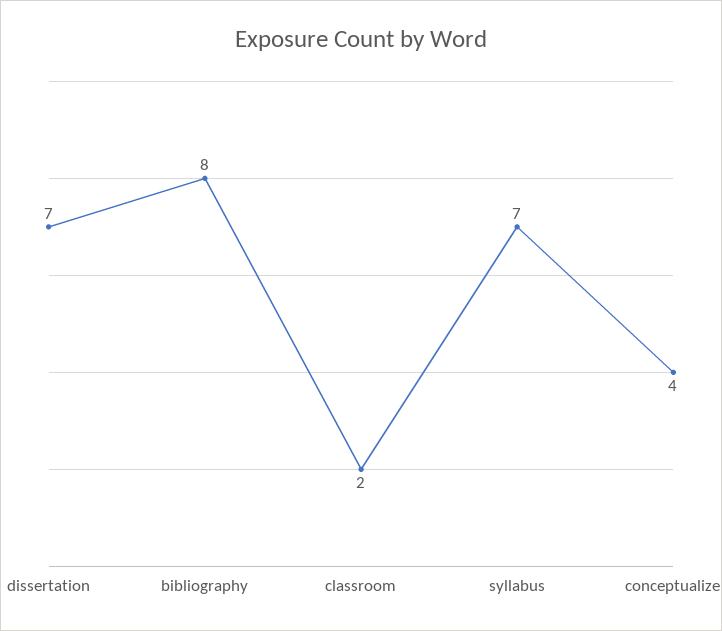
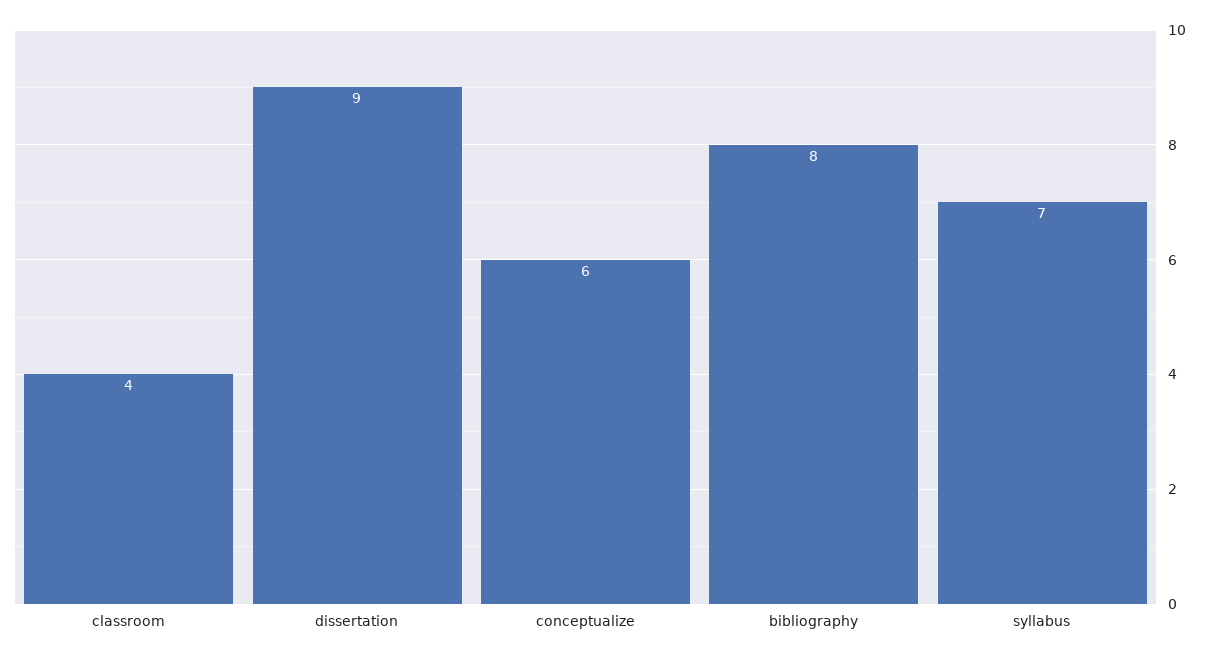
dissertation: 7 -> 9
classroom: 2 -> 4
conceptualize: 4 -> 6

